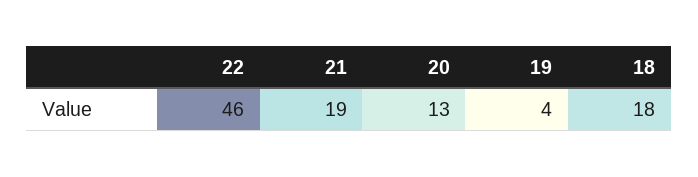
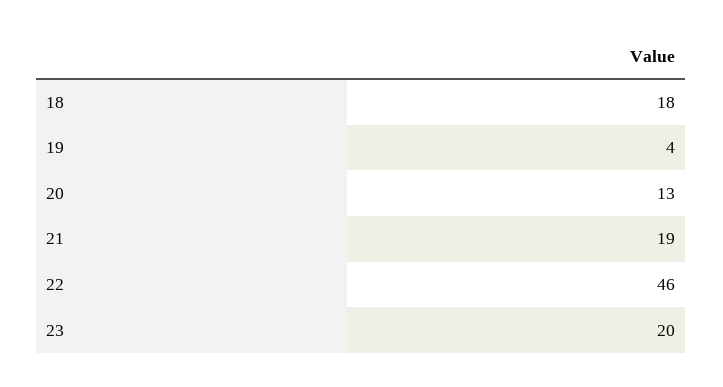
23: none -> 20

